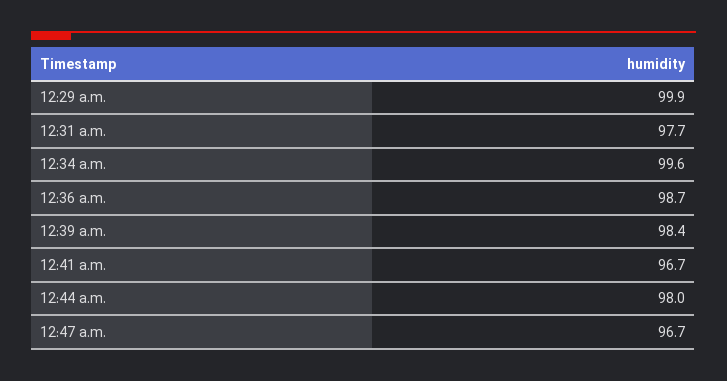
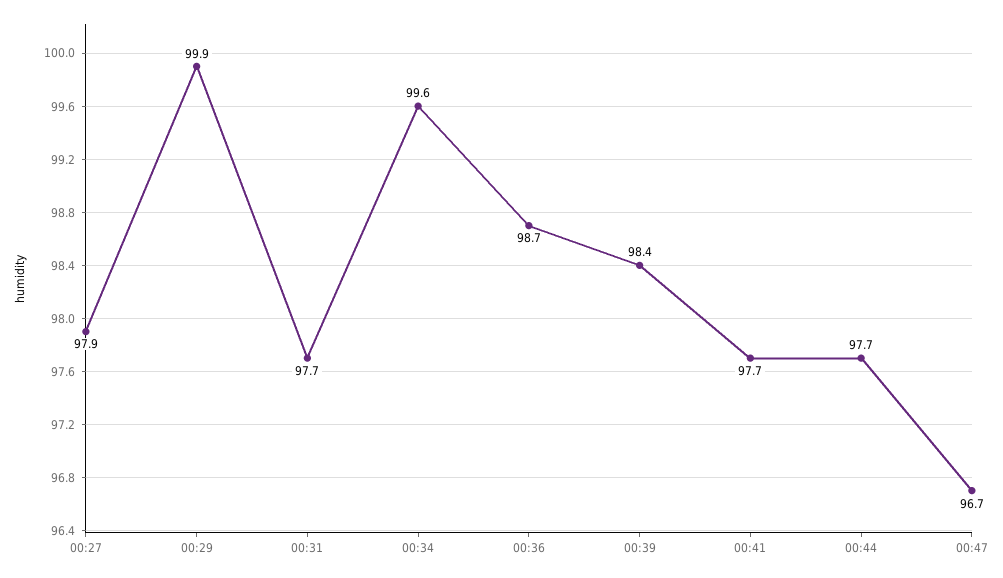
12:41 a.m.: 96.7 -> 97.7
12:44 a.m.: 98 -> 97.7
00:27: none -> 97.9

